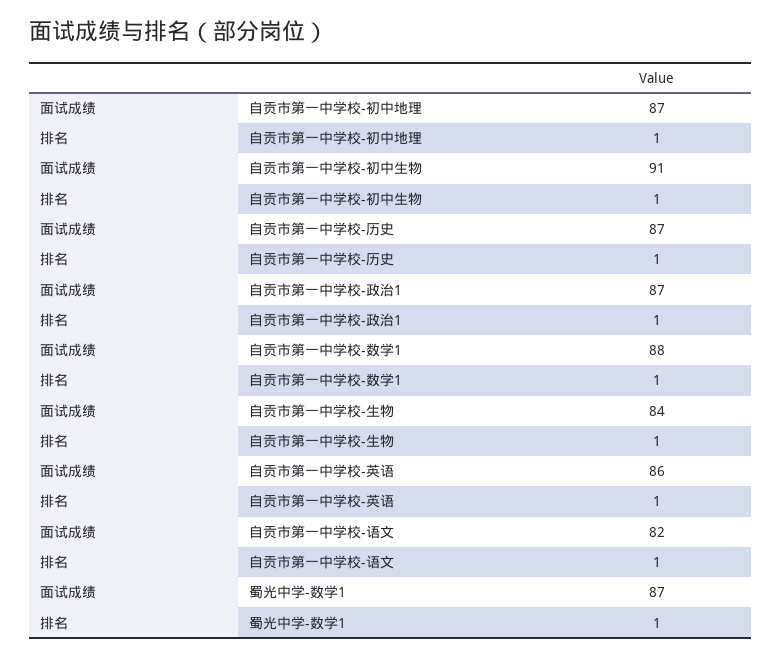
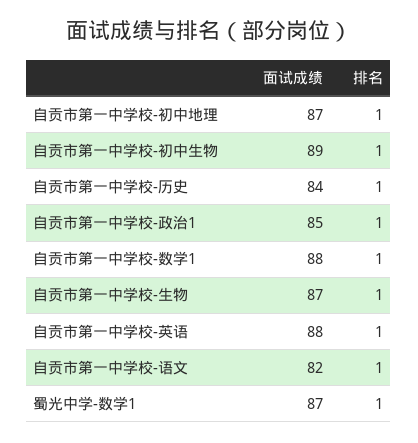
面试成绩, 自贡市第一中学校-初中生物: 91 -> 89
面试成绩, 自贡市第一中学校-历史: 87 -> 84
面试成绩, 自贡市第一中学校-政治1: 87 -> 85
面试成绩, 自贡市第一中学校-生物: 84 -> 87
面试成绩, 自贡市第一中学校-英语: 86 -> 88

